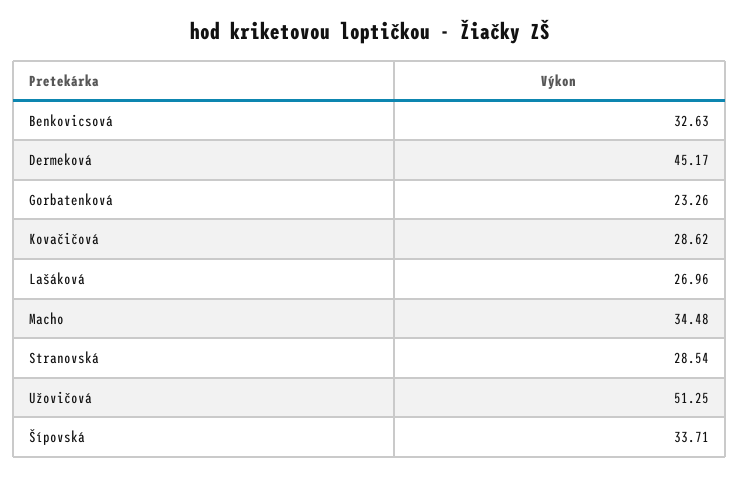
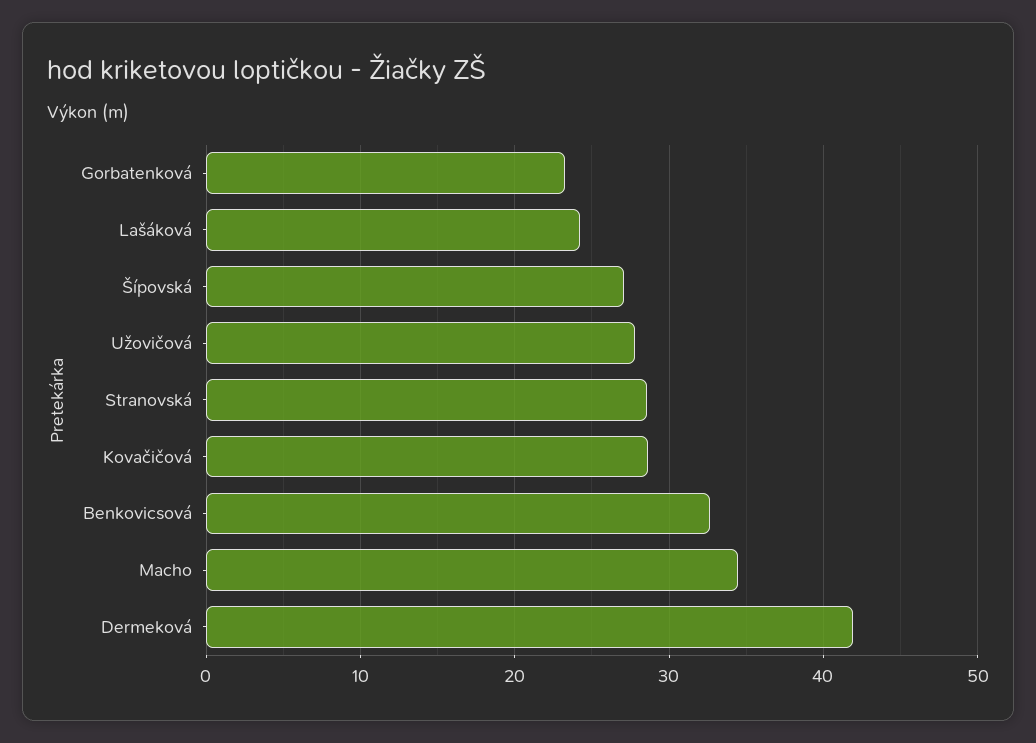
Dermeková: 45.17 -> 42
Lašáková: 26.96 -> 24
Užovičová: 51.25 -> 28
Šípovská: 33.71 -> 27

